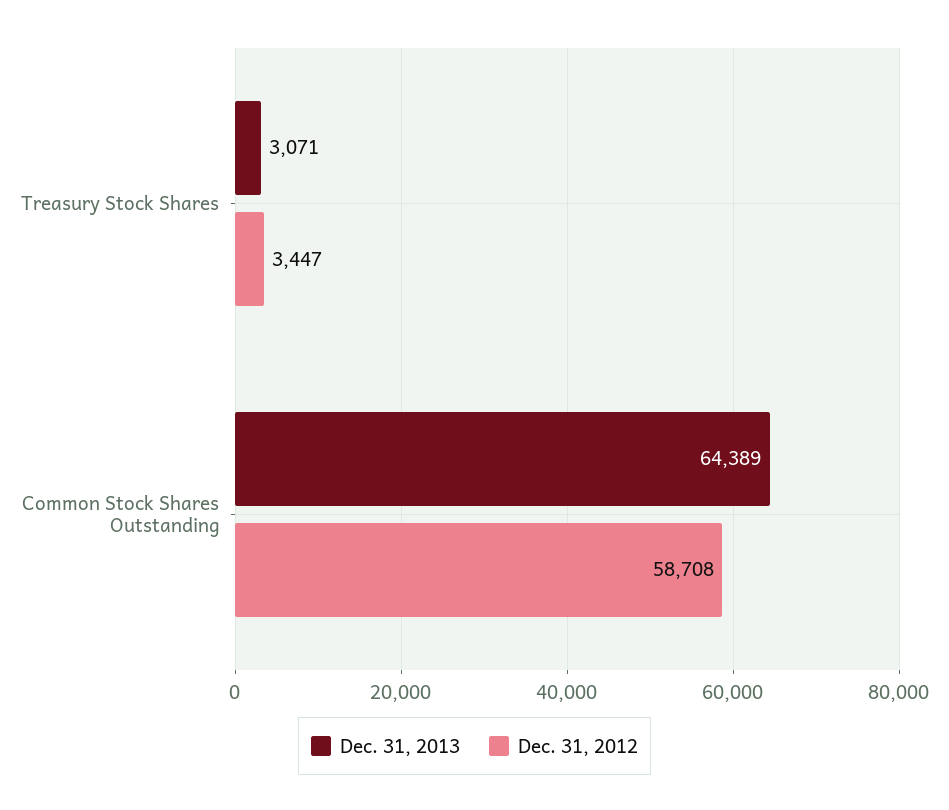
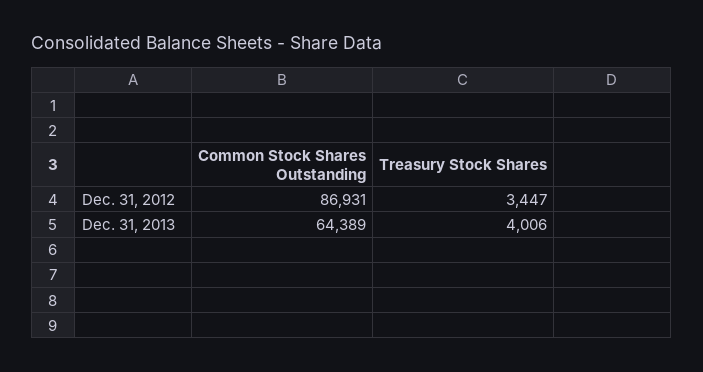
Dec. 31, 2013, Treasury Stock Shares: 3071 -> 4006
Dec. 31, 2012, Common Stock Shares Outstanding: 58708 -> 86931

